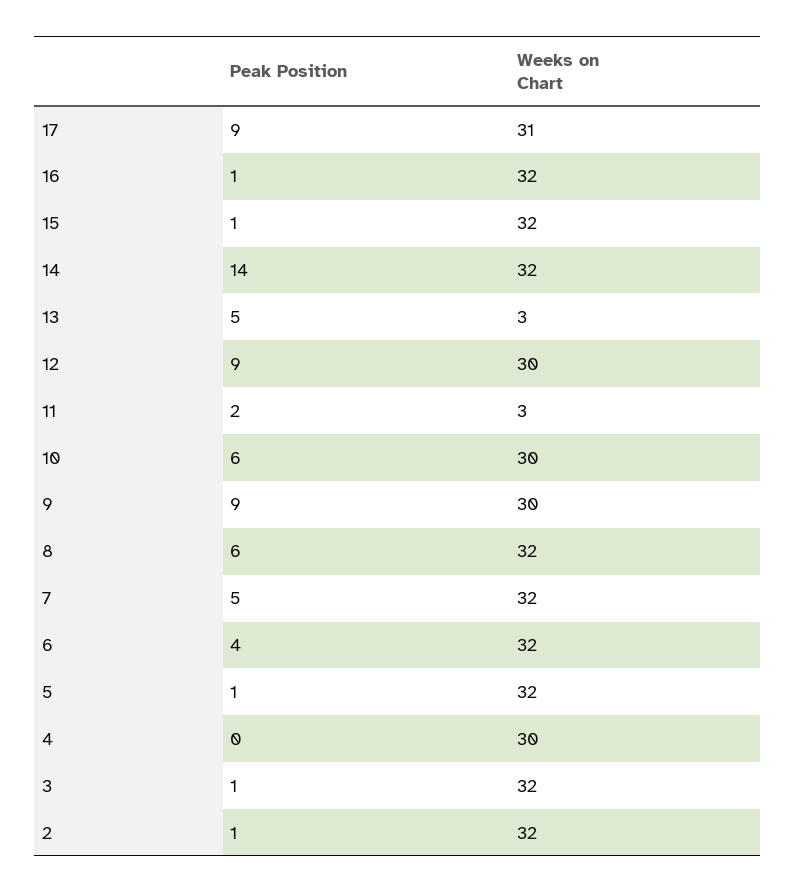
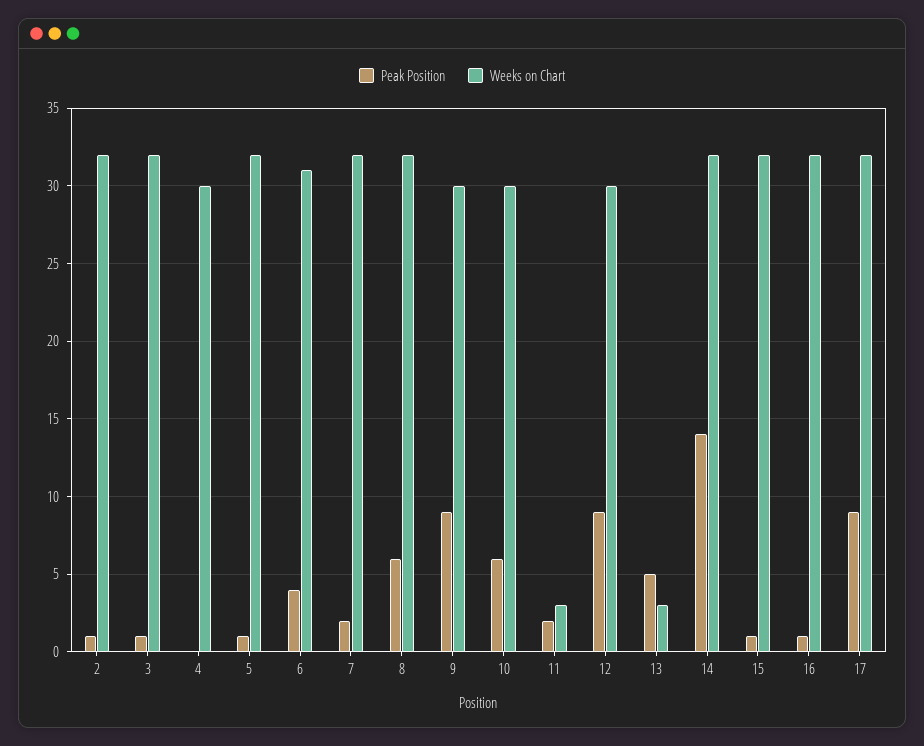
Weeks on Chart, 17: 31 -> 32
Peak Position, 7: 5 -> 2
Weeks on Chart, 6: 32 -> 31

